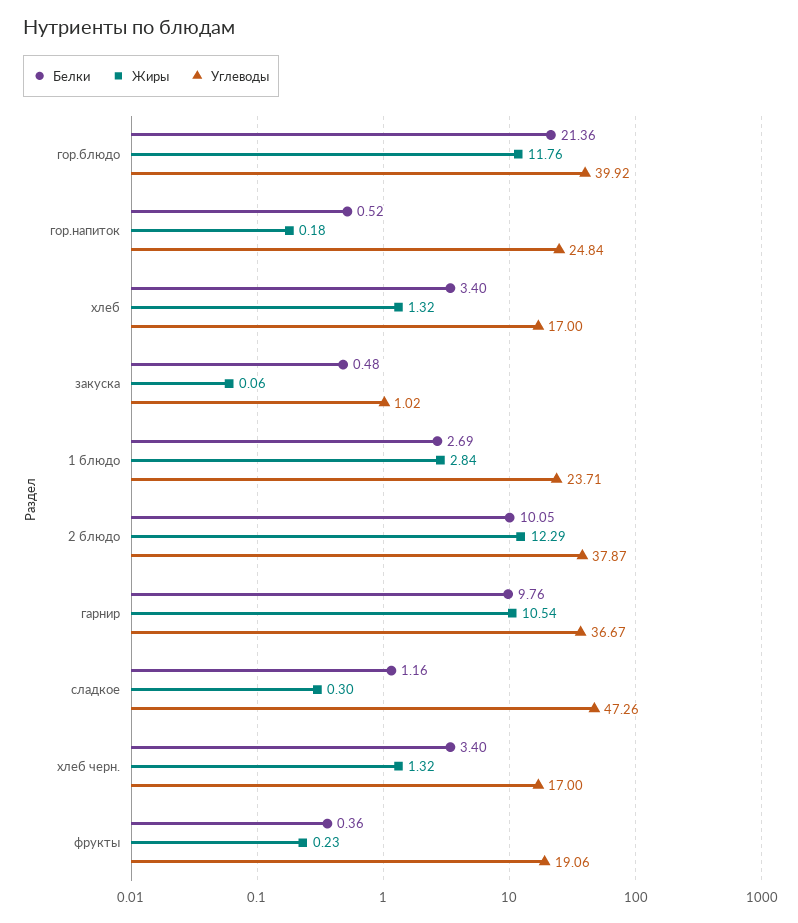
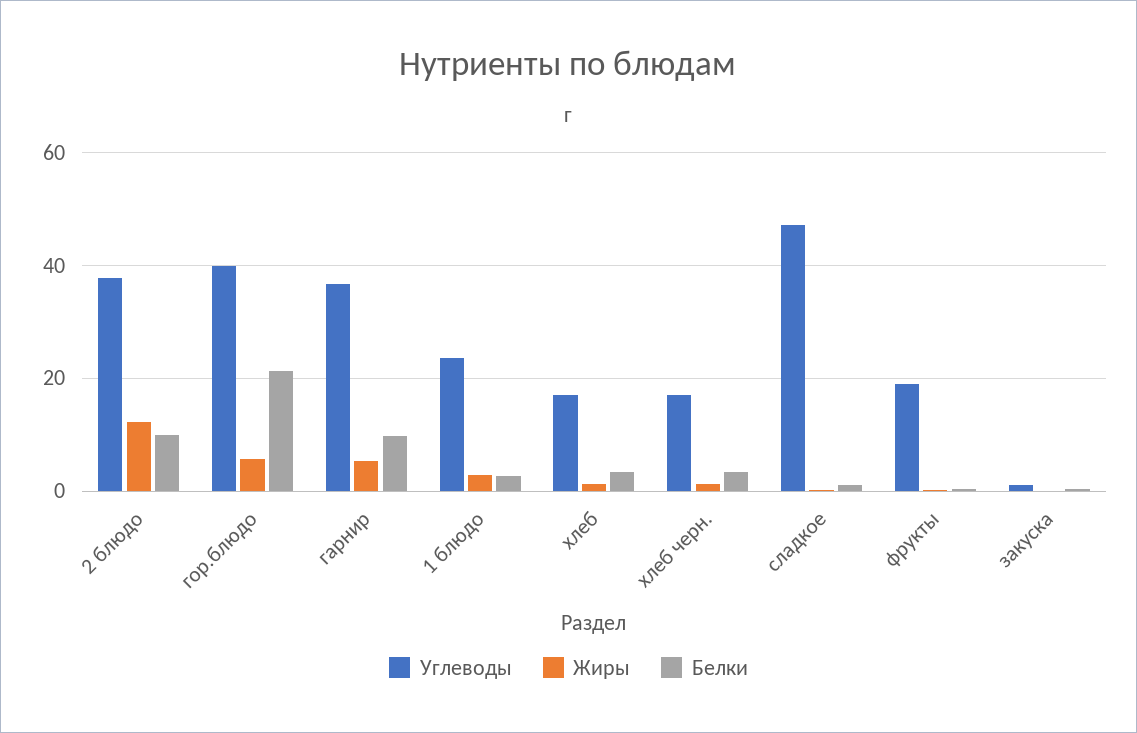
Жиры, гор.блюдо: 11.76 -> 6
Белки, гор.напиток: 0.52 -> none
Жиры, гор.напиток: 0.18 -> none
Углеводы, гор.напиток: 24.84 -> none
Жиры, гарнир: 10.54 -> 6

